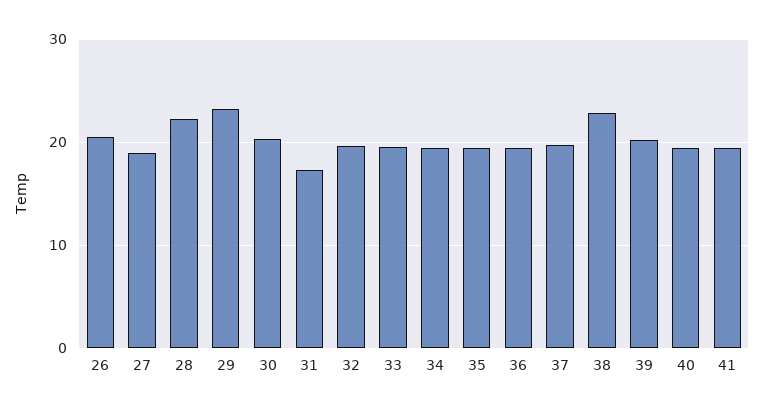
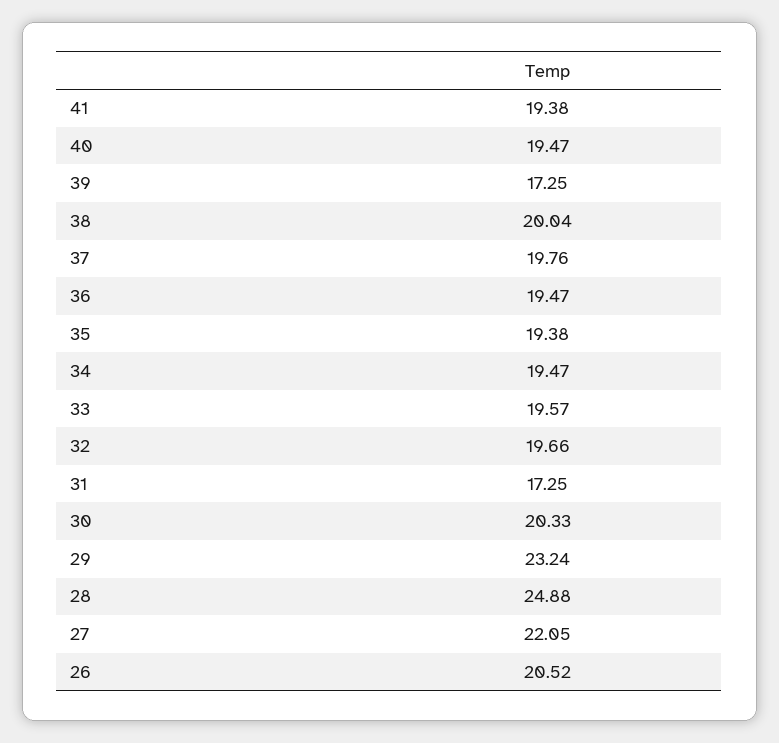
27: 19 -> 22.05
28: 22 -> 24.88
38: 23 -> 20.04
39: 20 -> 17.25

